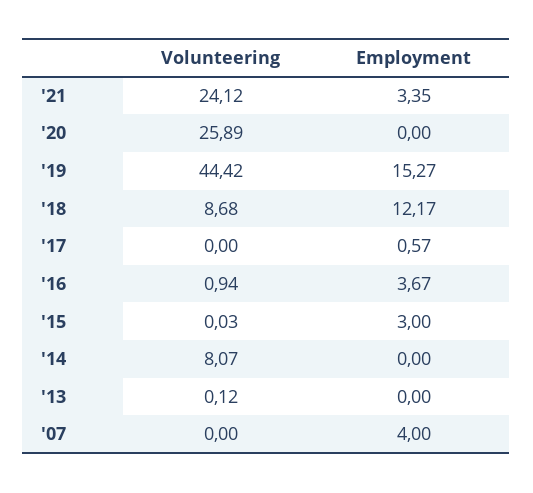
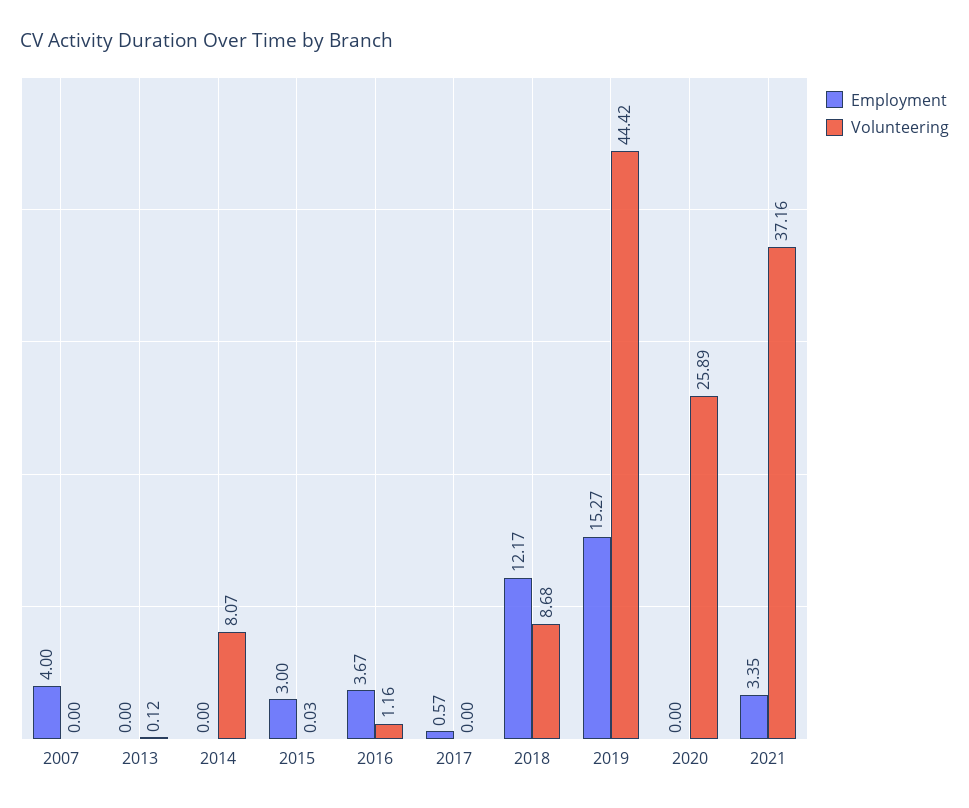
Volunteering, '21: 24.12 -> 37.16
Volunteering, '16: 0.94 -> 1.16

